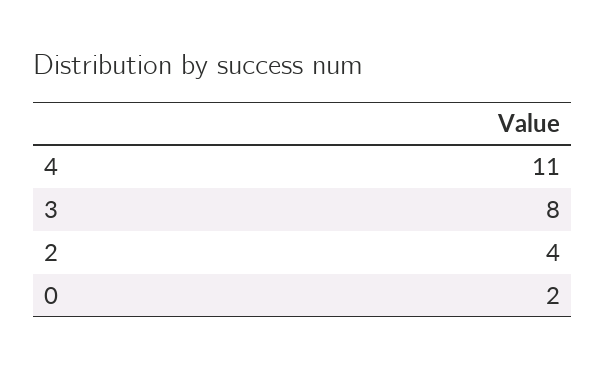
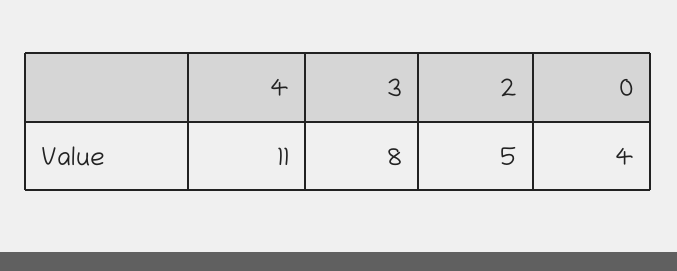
2: 4 -> 5
0: 2 -> 4

